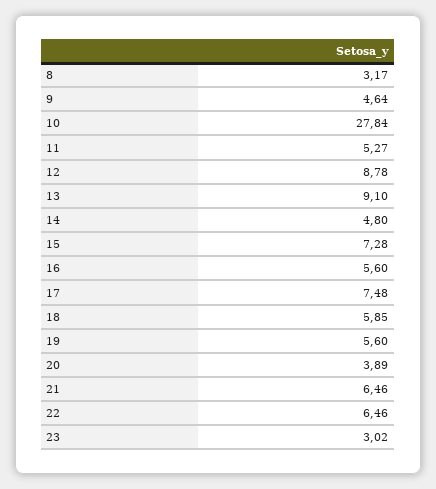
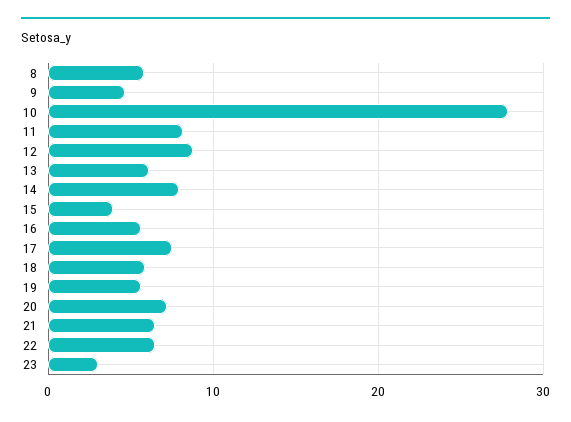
8: 3.17 -> 6
11: 5.27 -> 8
13: 9.1 -> 6
14: 4.8 -> 8
15: 7.28 -> 4
20: 3.89 -> 7

